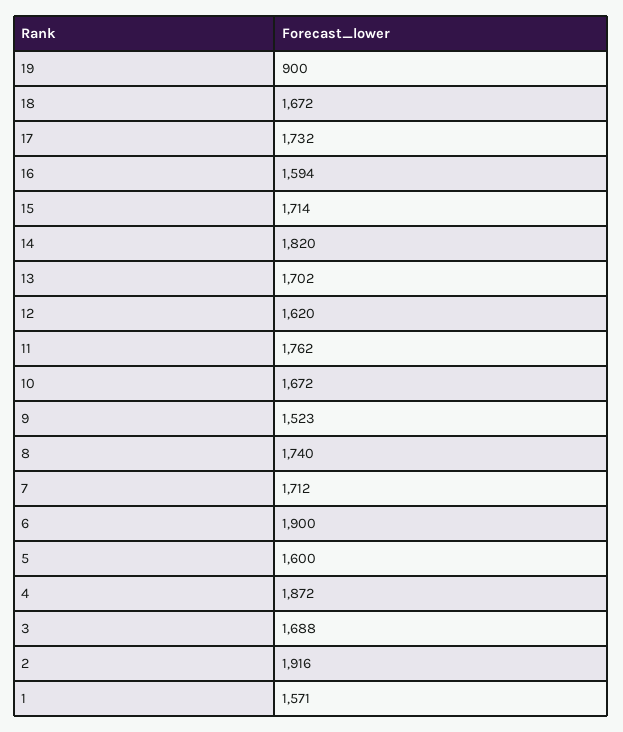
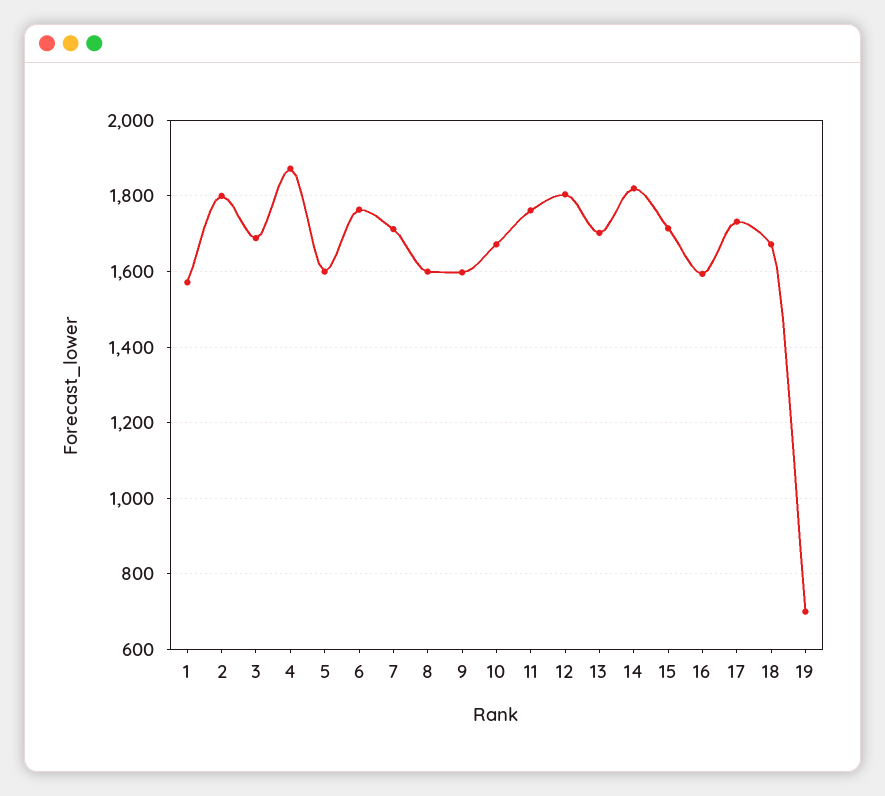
19: 900 -> 700
12: 1620 -> 1800
9: 1523 -> 1600
8: 1740 -> 1600
6: 1900 -> 1760
2: 1916 -> 1800

